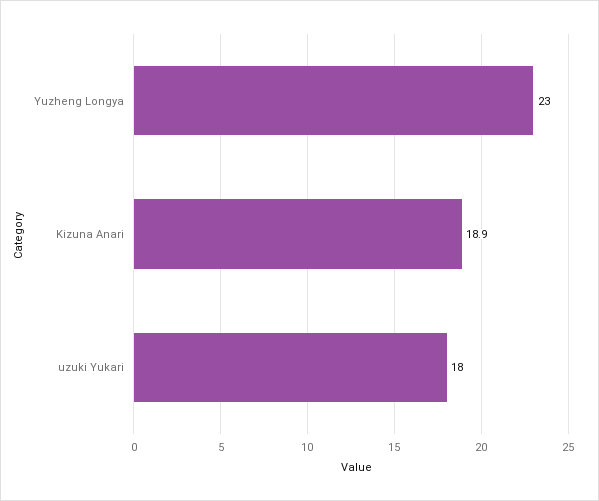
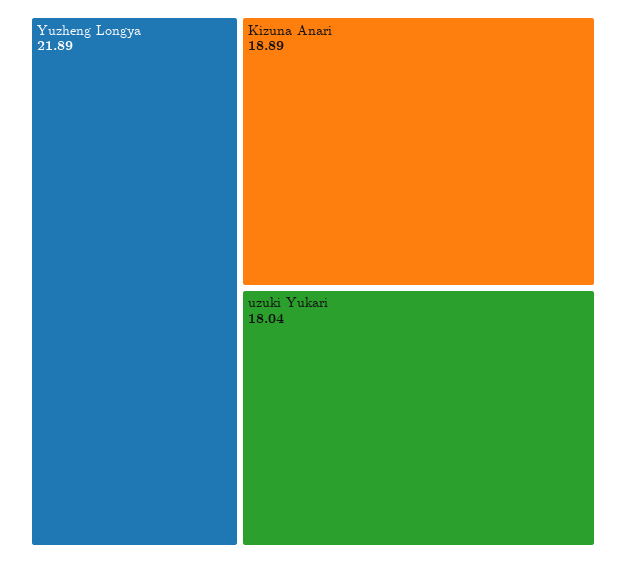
Yuzheng Longya: 23 -> 21.89

